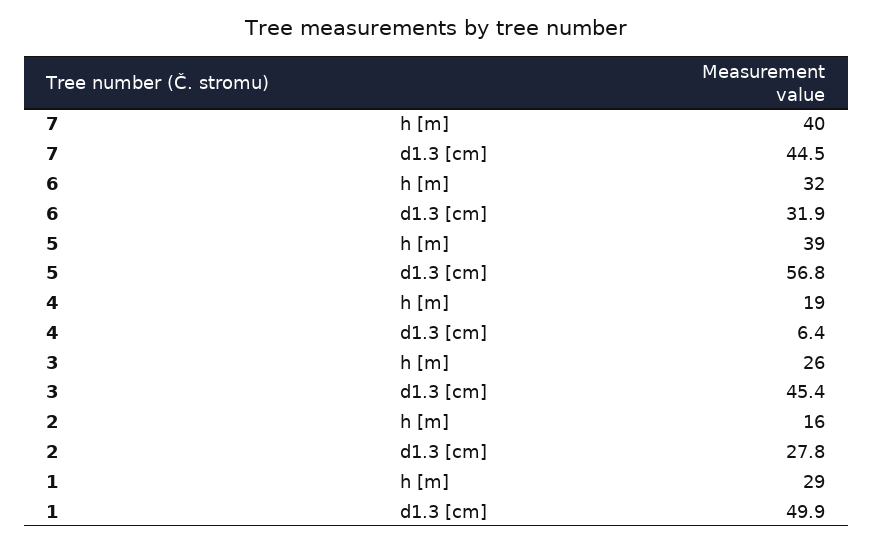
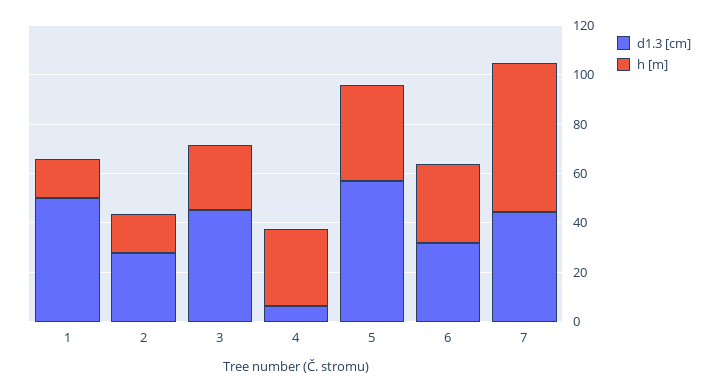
h [m], 7: 40 -> 60
h [m], 4: 19 -> 30
h [m], 1: 29 -> 15

